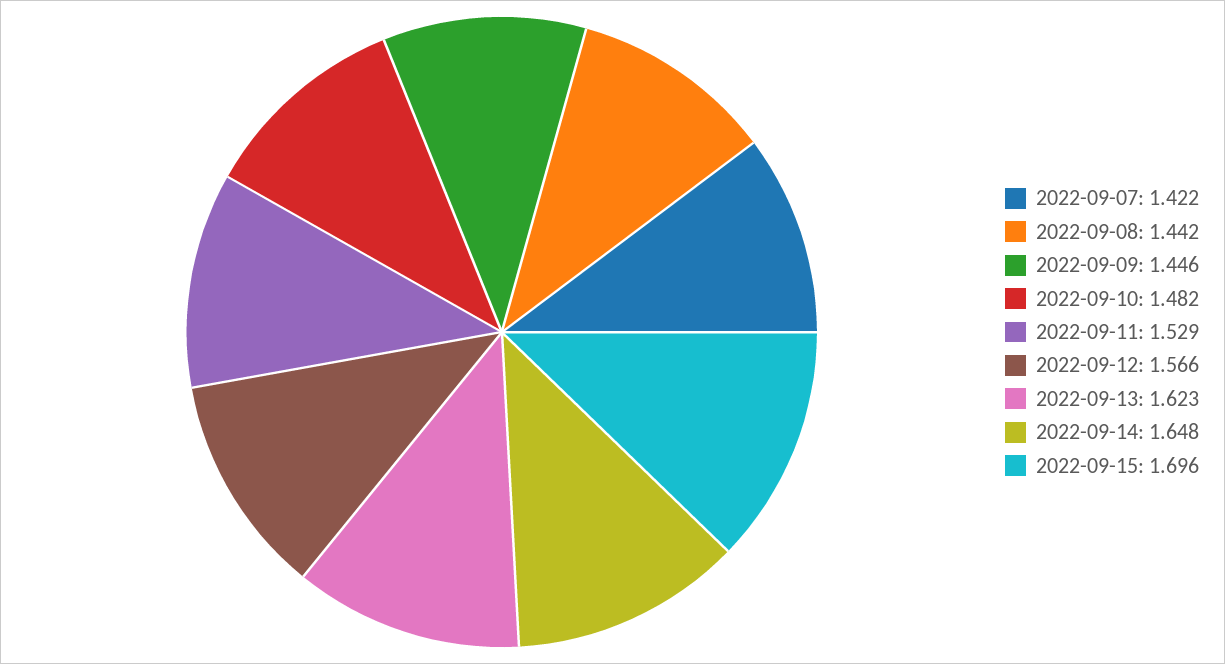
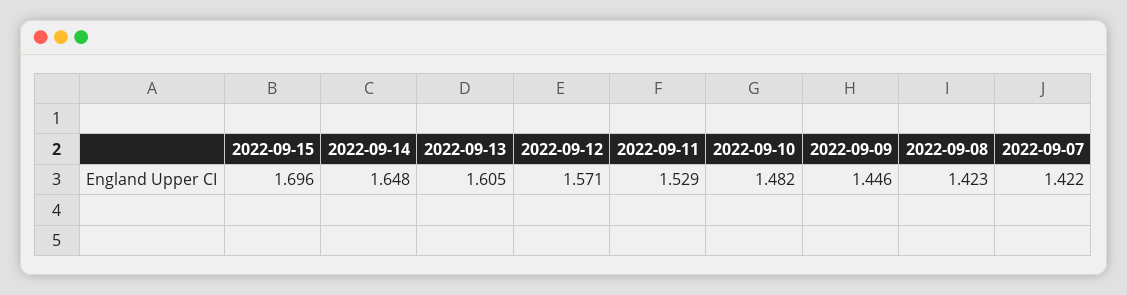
2022-09-08: 1.442 -> 1.423
2022-09-12: 1.566 -> 1.571
2022-09-13: 1.623 -> 1.605

